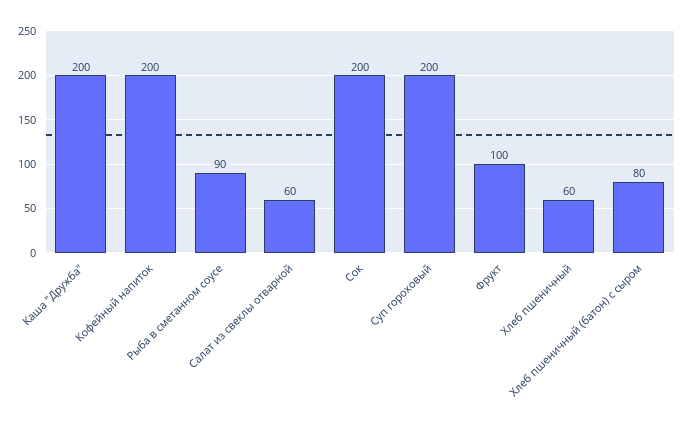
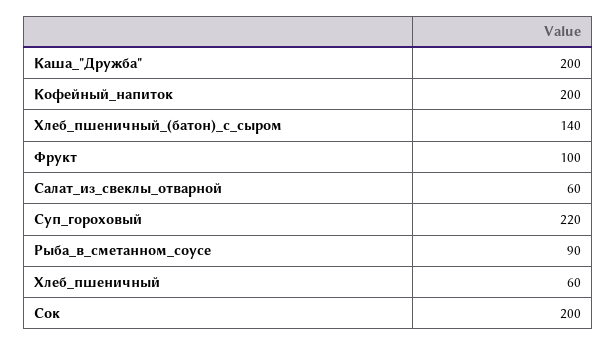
Суп гороховый: 200 -> 220
Хлеб пшеничный (батон) с сыром: 80 -> 140

